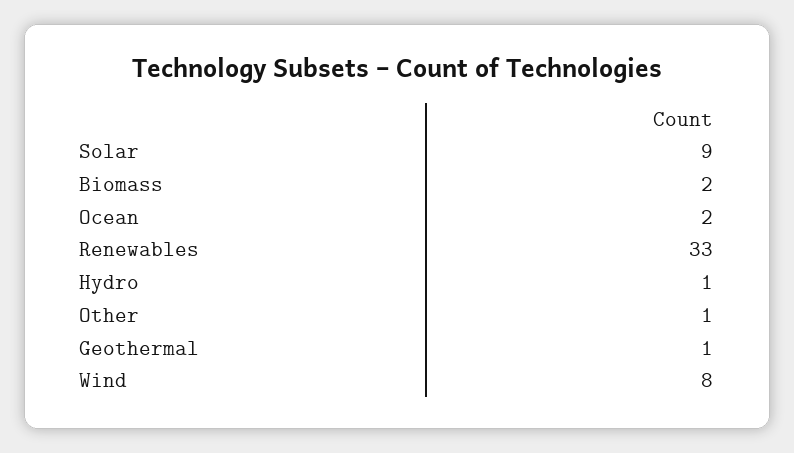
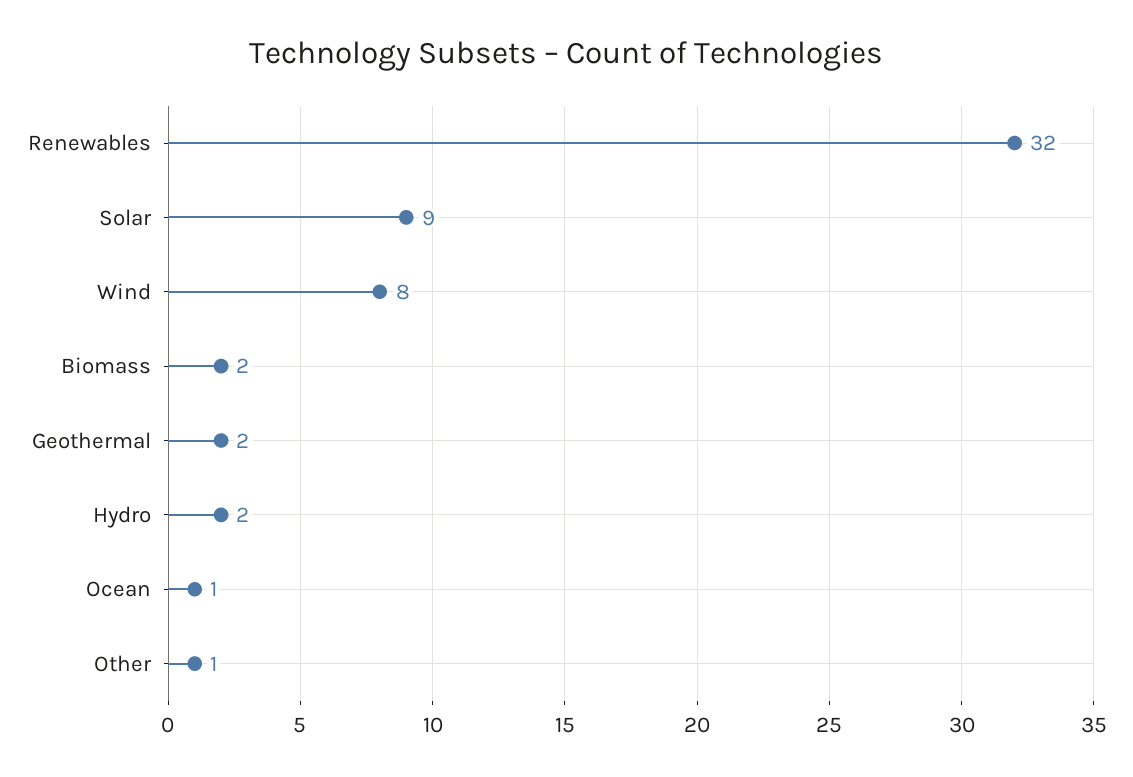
Ocean: 2 -> 1
Renewables: 33 -> 32
Hydro: 1 -> 2
Geothermal: 1 -> 2

